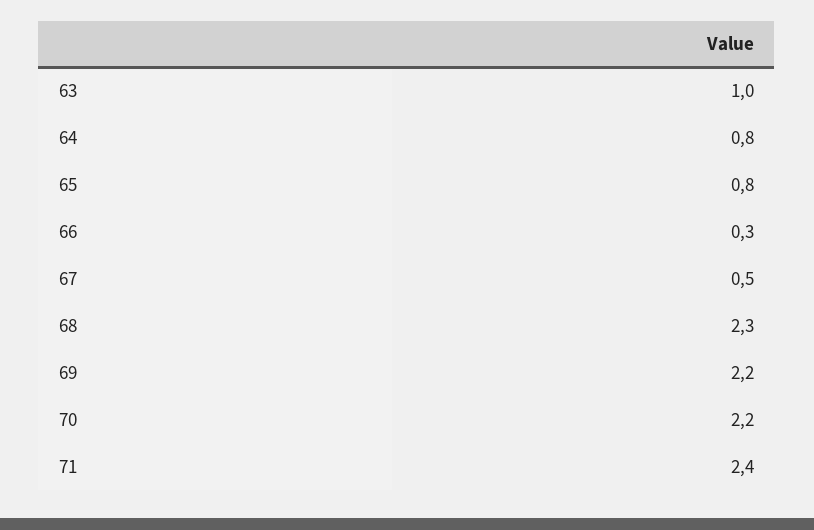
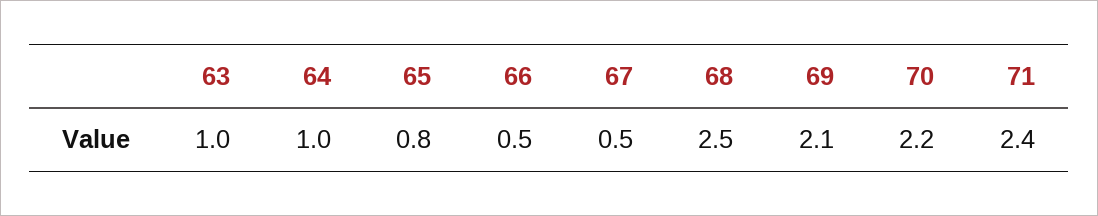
64: 0.8 -> 1
66: 0.3 -> 0.5
68: 2.3 -> 2.5
69: 2.2 -> 2.1

